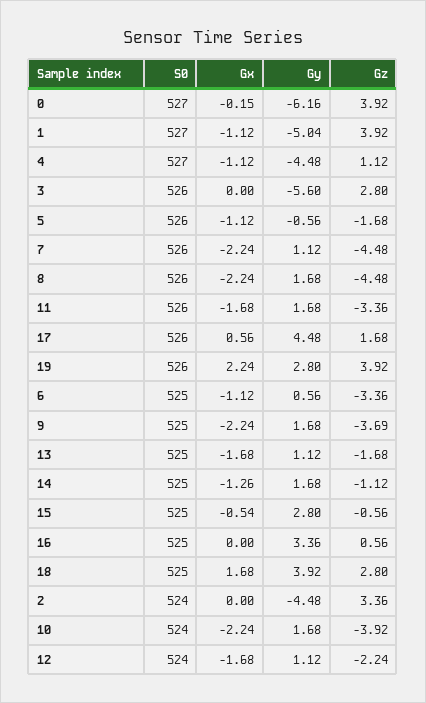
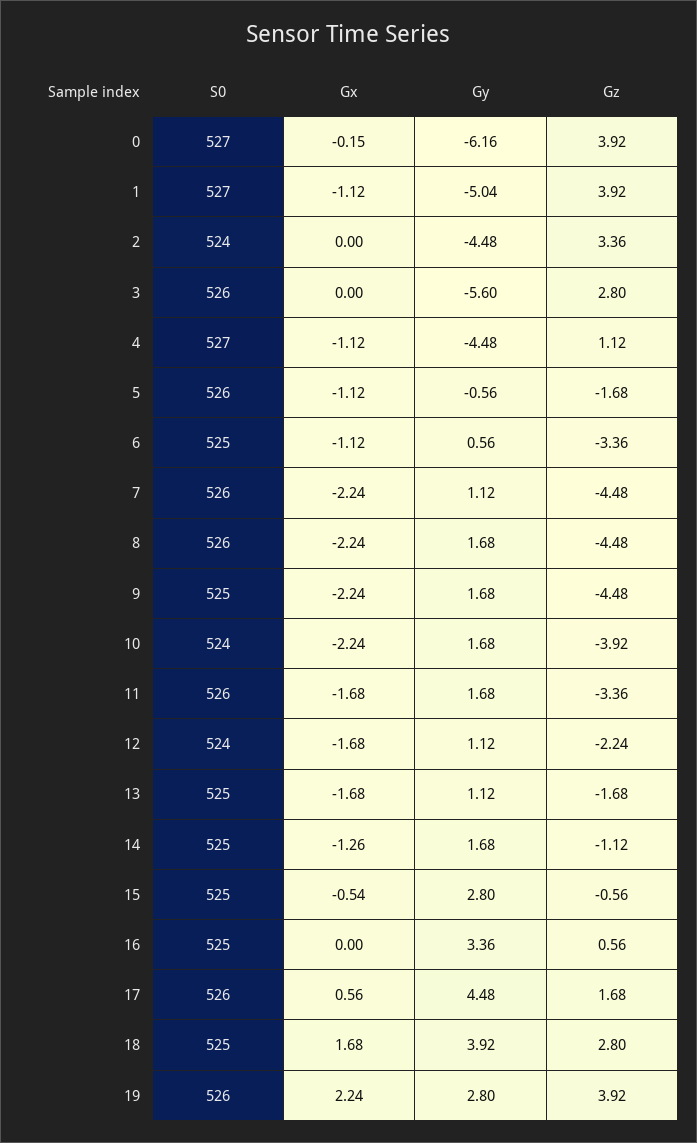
Gz, 9: -3.69 -> -4.48

